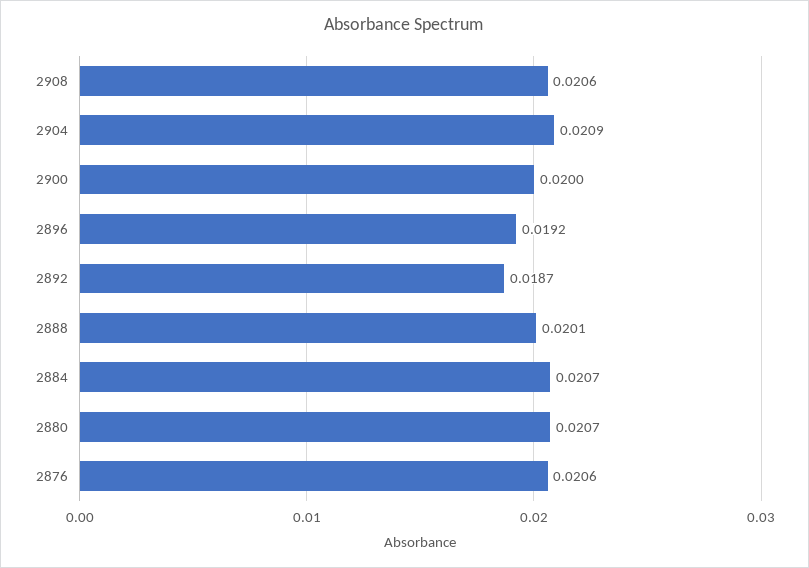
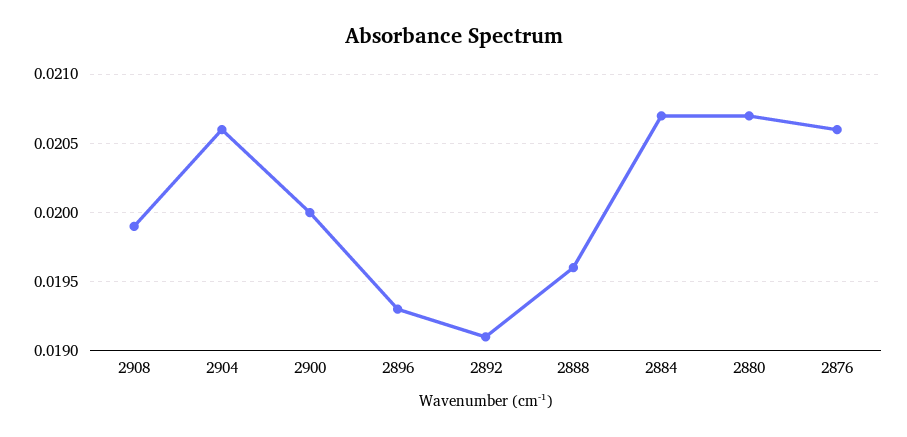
2908: 0.0206 -> 0.0199
2904: 0.0209 -> 0.0206
2896: 0.0192 -> 0.0193
2892: 0.0187 -> 0.0191
2888: 0.0201 -> 0.0196

